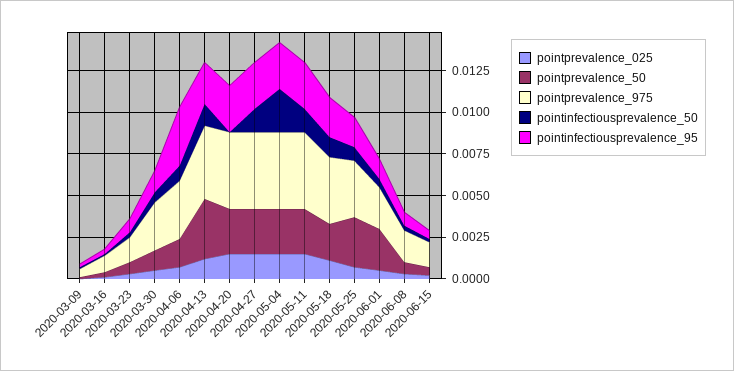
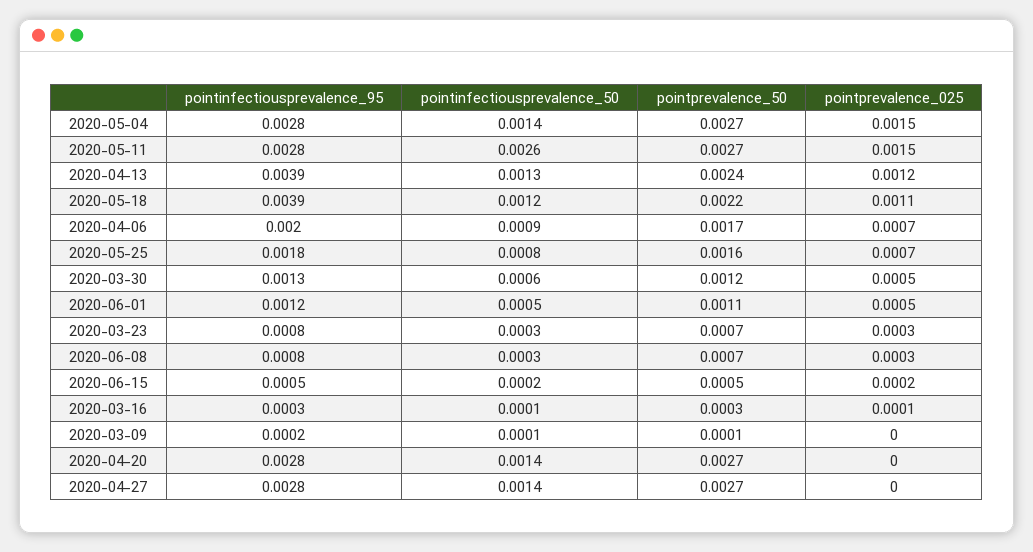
pointprevalence_975, 2020-03-09: 0.0005 -> none
pointprevalence_975, 2020-03-16: 0.001 -> none
pointprevalence_975, 2020-03-23: 0.0015 -> none
pointprevalence_975, 2020-03-30: 0.003 -> none
pointprevalence_975, 2020-04-06: 0.0035 -> none
pointinfectiousprevalence_95, 2020-04-06: 0.0035 -> 0.002
pointprevalence_50, 2020-04-13: 0.0035 -> 0.0024
pointprevalence_975, 2020-04-13: 0.0045 -> none
pointinfectiousprevalence_95, 2020-04-13: 0.0025 -> 0.0039
pointprevalence_025, 2020-04-20: 0.0015 -> 0
pointprevalence_975, 2020-04-20: 0.0045 -> none
pointinfectiousprevalence_50, 2020-04-20: 0 -> 0.0014
pointprevalence_025, 2020-04-27: 0.0015 -> 0
pointprevalence_975, 2020-04-27: 0.0045 -> none
pointprevalence_975, 2020-05-04: 0.0045 -> none
pointinfectiousprevalence_50, 2020-05-04: 0.0025 -> 0.0014
pointprevalence_975, 2020-05-11: 0.0045 -> none
pointinfectiousprevalence_50, 2020-05-11: 0.0015 -> 0.0026
pointprevalence_975, 2020-05-18: 0.004 -> none
pointinfectiousprevalence_95, 2020-05-18: 0.0025 -> 0.0039
pointprevalence_50, 2020-05-25: 0.003 -> 0.0016
pointprevalence_975, 2020-05-25: 0.0035 -> none
pointprevalence_50, 2020-06-01: 0.0025 -> 0.0011
pointprevalence_975, 2020-06-01: 0.0025 -> none
pointprevalence_975, 2020-06-08: 0.002 -> none
pointprevalence_975, 2020-06-15: 0.0015 -> none

